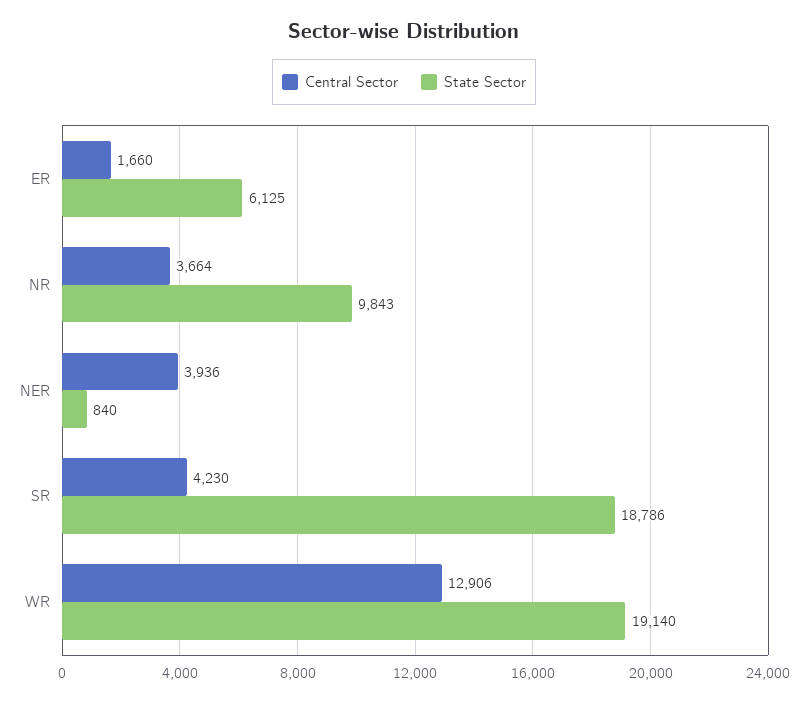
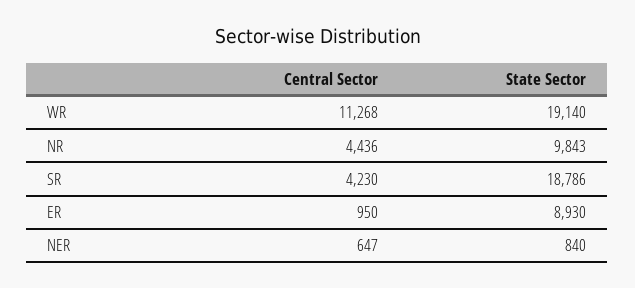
Central Sector, ER: 1660 -> 950
State Sector, ER: 6125 -> 8930
Central Sector, NR: 3664 -> 4436
Central Sector, NER: 3936 -> 647
Central Sector, WR: 12906 -> 11268

